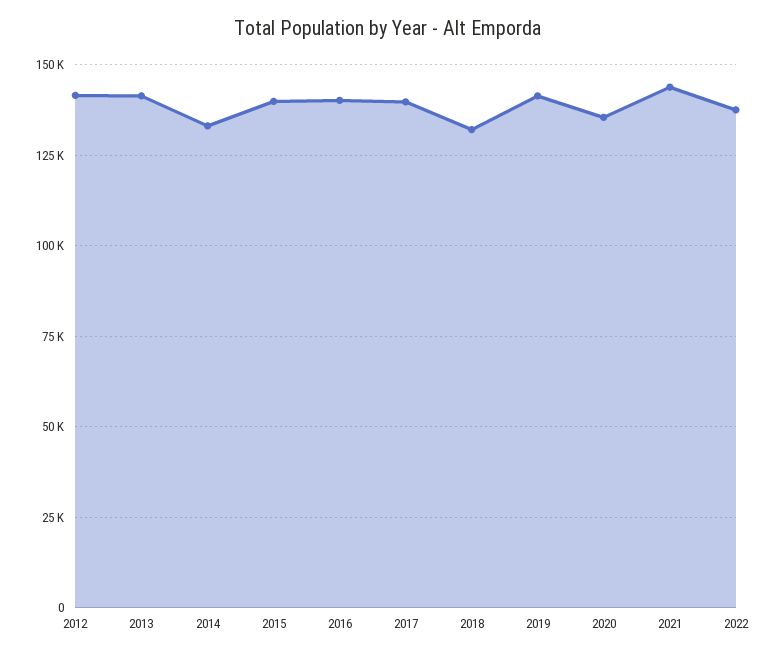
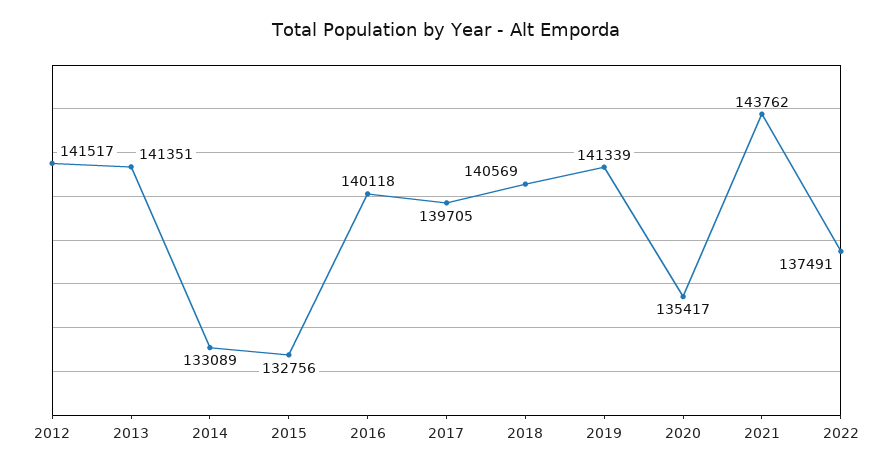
2015: 140000 -> 132756
2018: 132500 -> 140569

